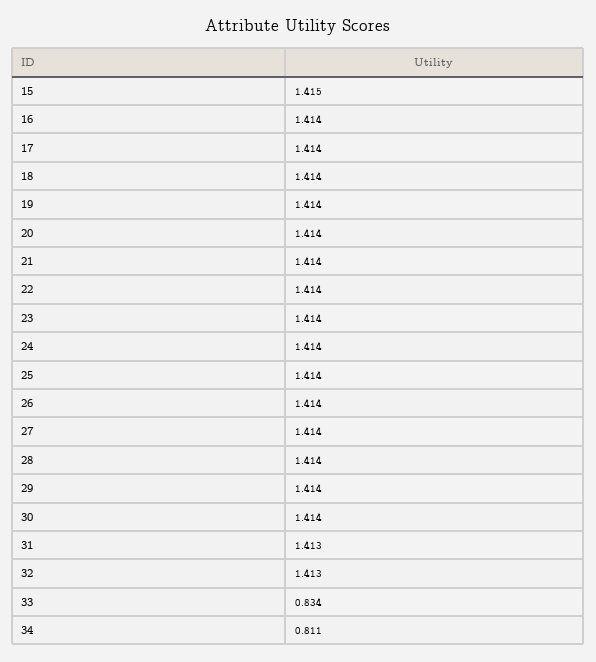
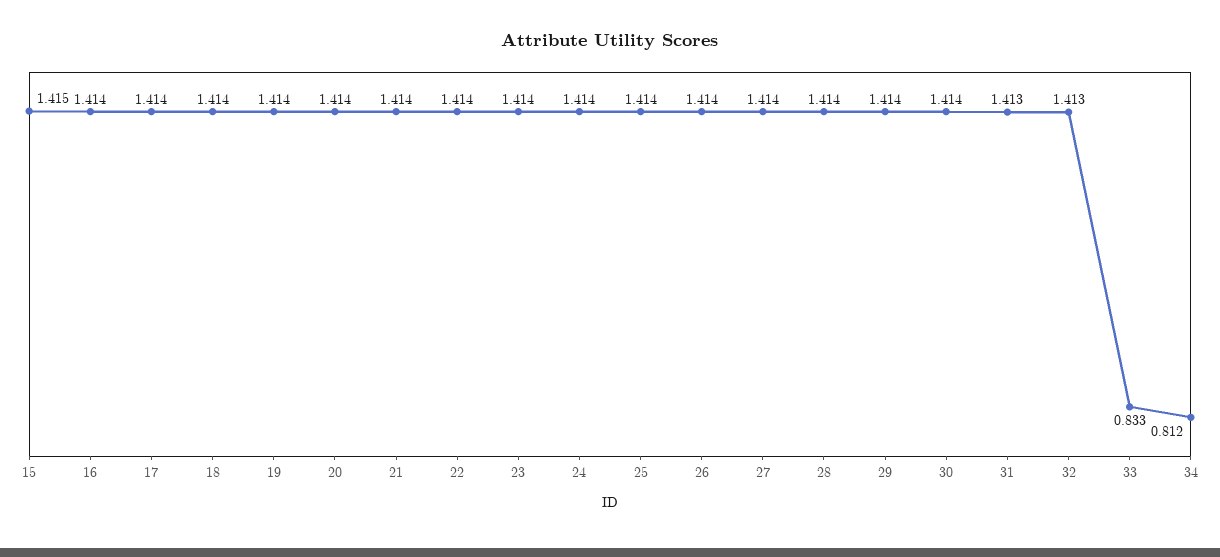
33: 0.834 -> 0.833
34: 0.811 -> 0.812

